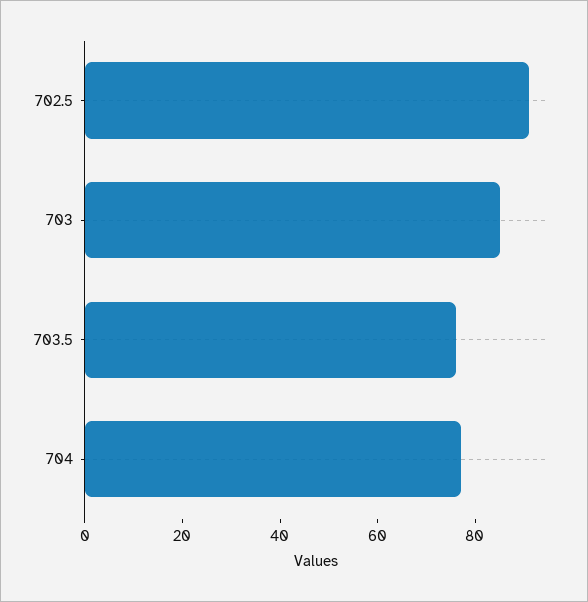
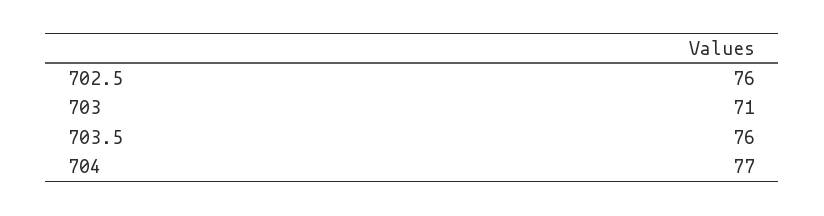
702.5: 90 -> 76
703: 85 -> 71

